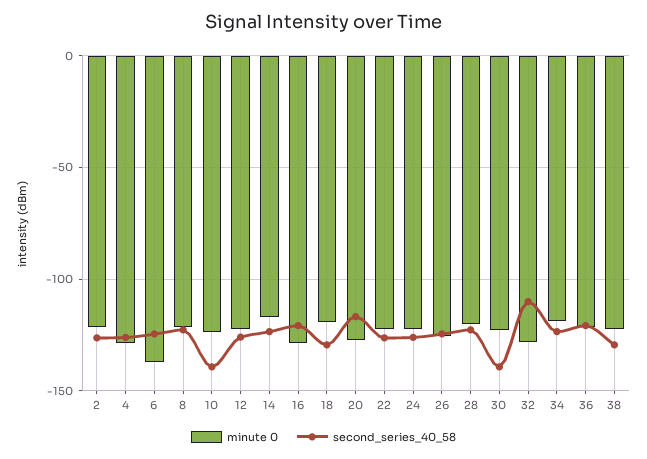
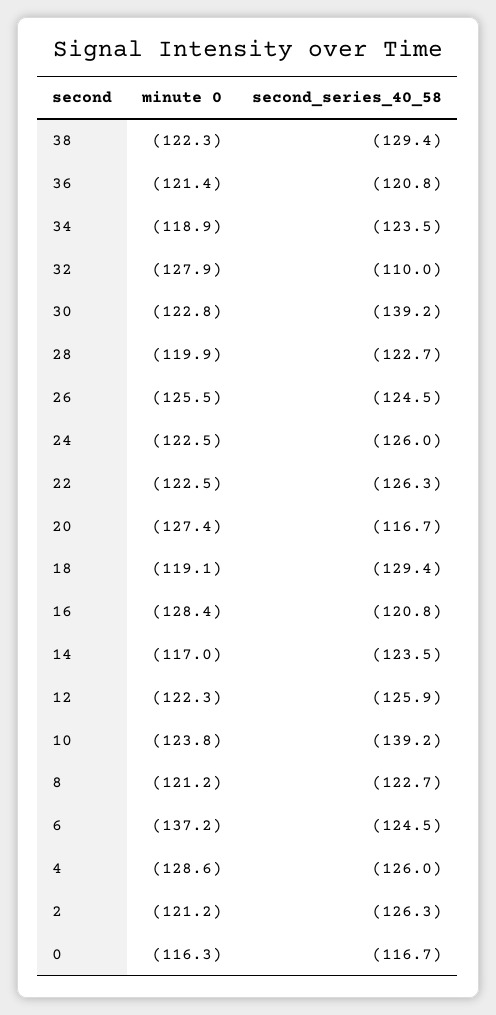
minute 0, 0: none -> -116.3
second_series_40_58, 0: none -> -116.7

